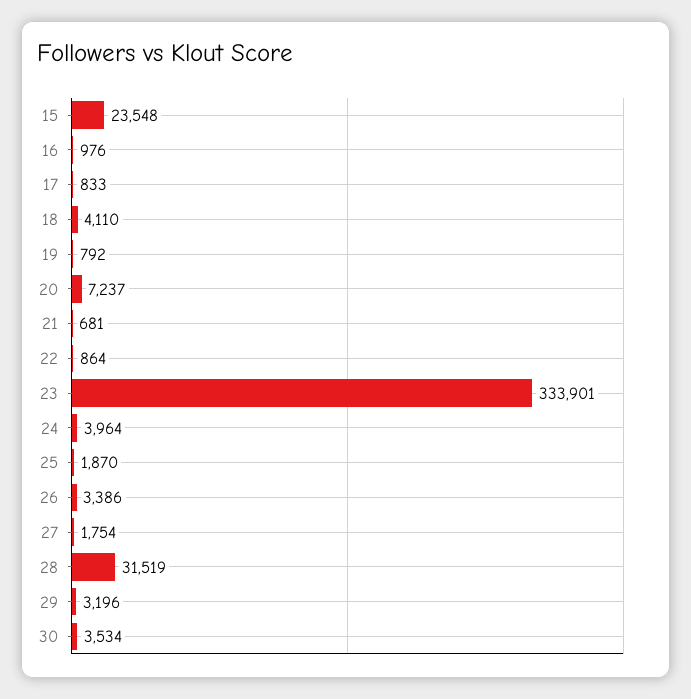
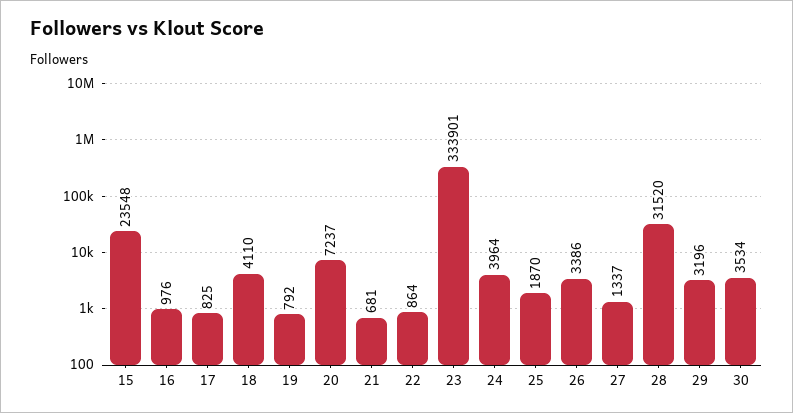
17: 833 -> 825
27: 1754 -> 1337
28: 31519 -> 31520

